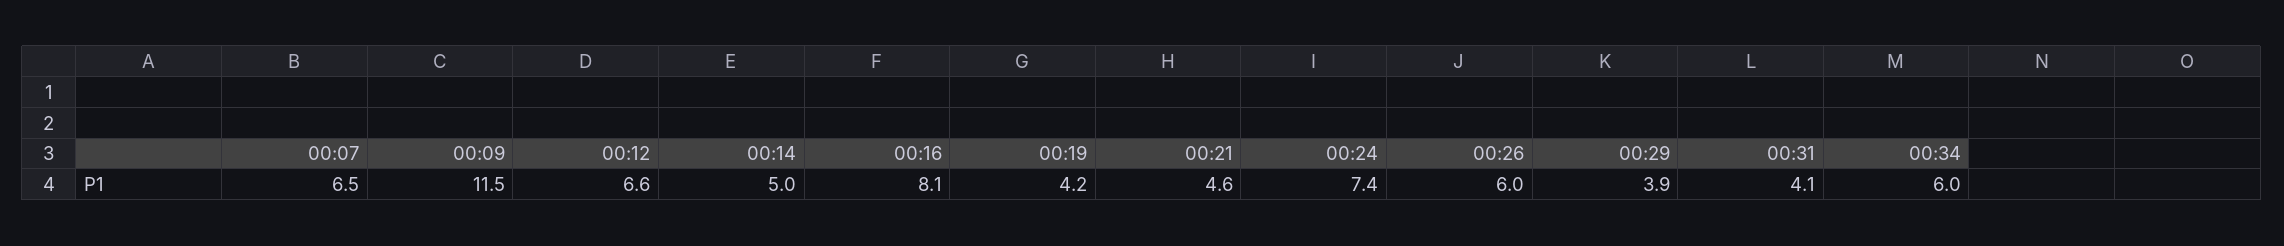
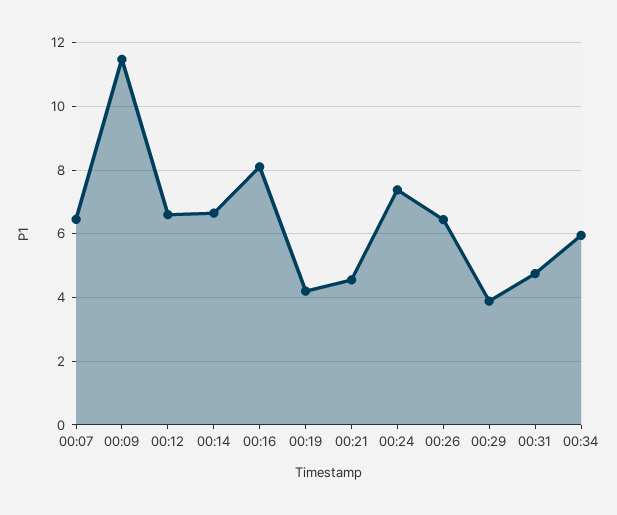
00:14: 5 -> 6.6
00:26: 6 -> 6.4
00:31: 4.1 -> 4.8

